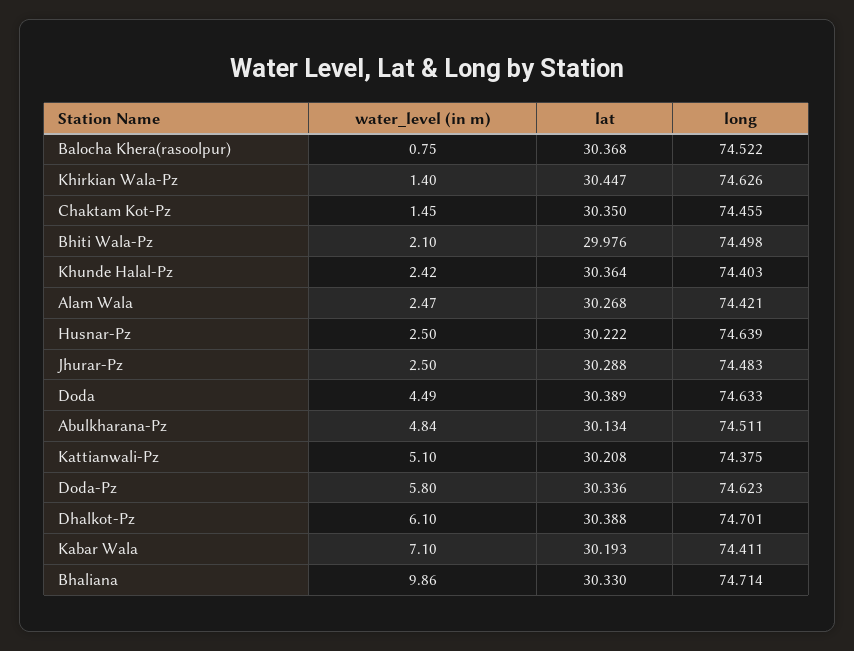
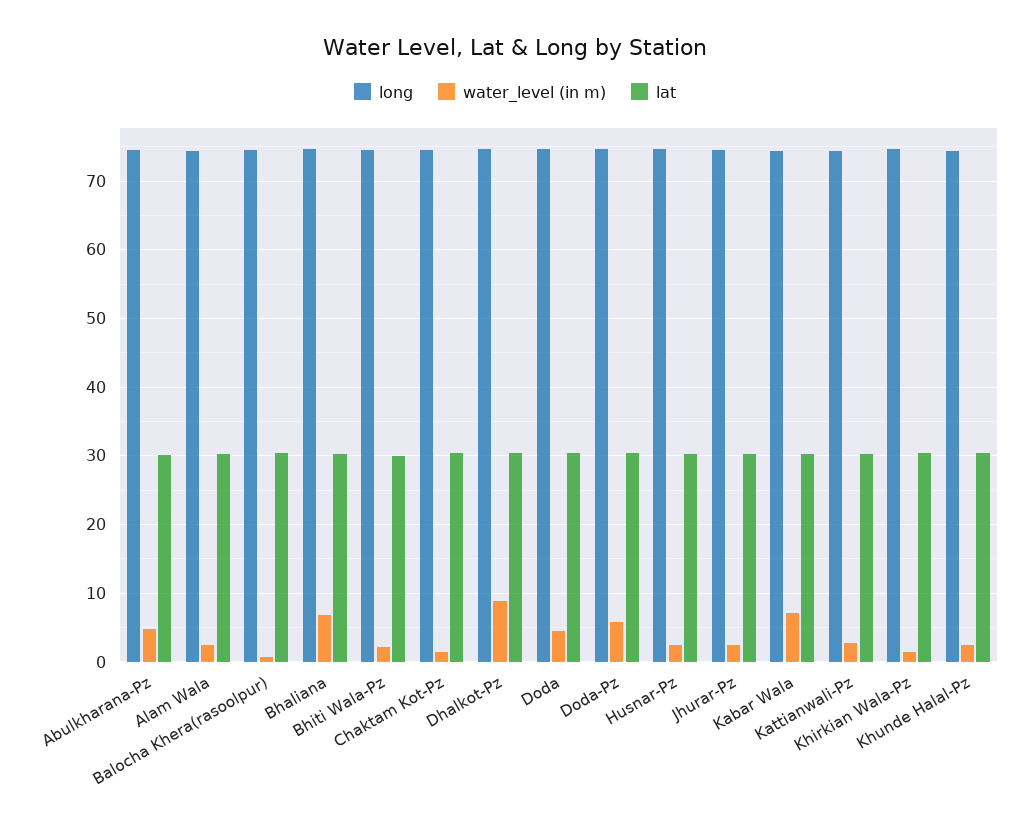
water_level (in m), Kattianwali-Pz: 5.1 -> 3
water_level (in m), Dhalkot-Pz: 6.1 -> 9
water_level (in m), Bhaliana: 9.86 -> 7

